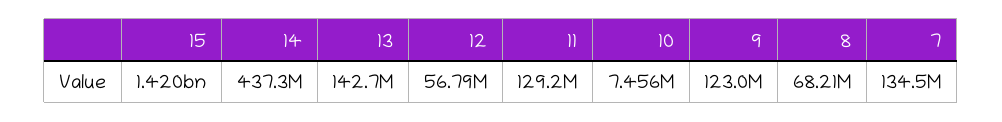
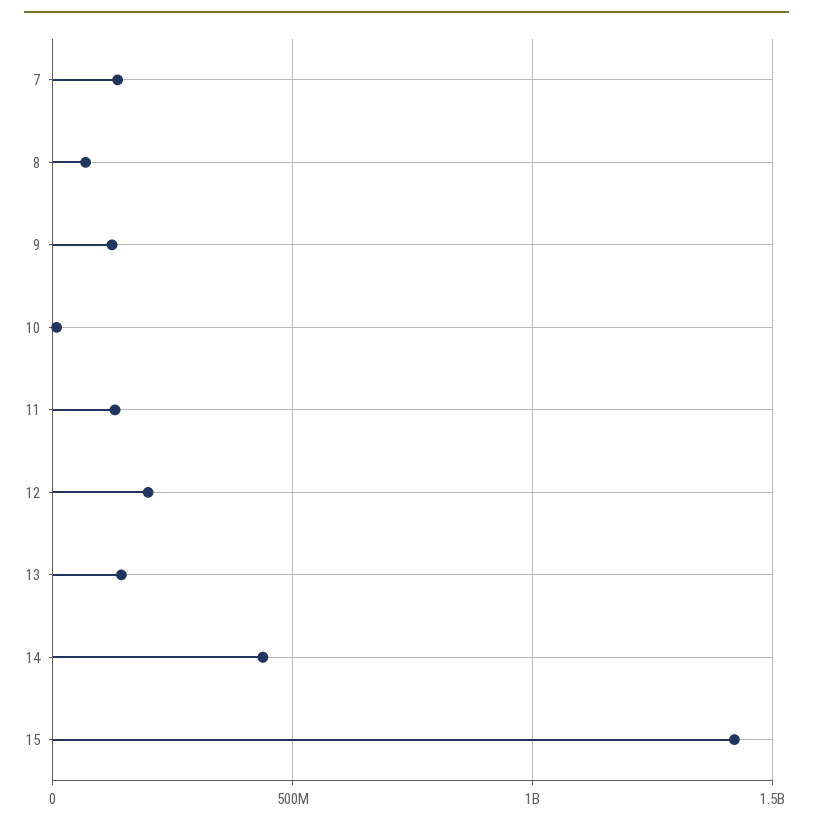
12: 56790000 -> 200000000

